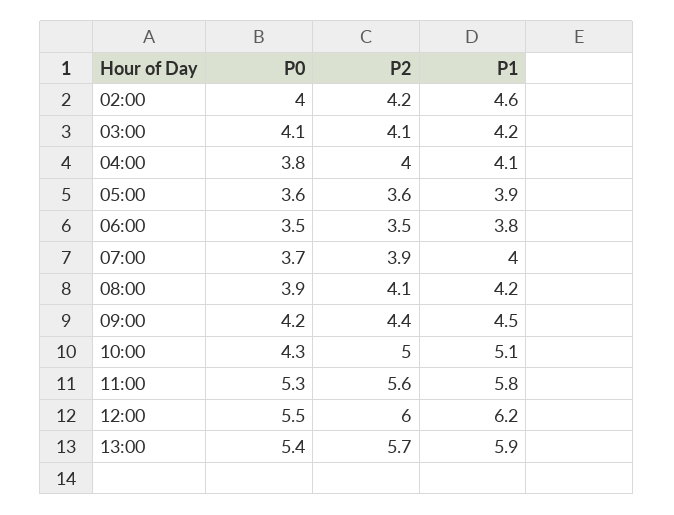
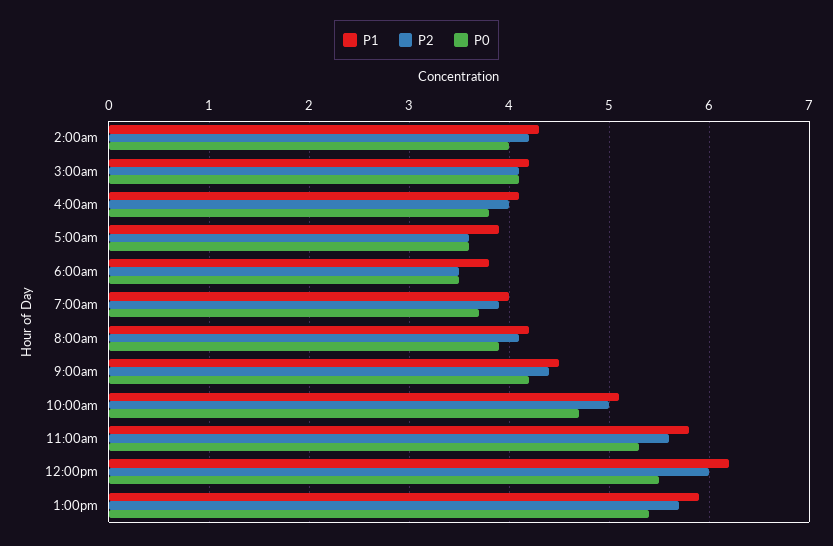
P1, 02:00: 4.6 -> 4.3
P0, 10:00: 4.3 -> 4.7

